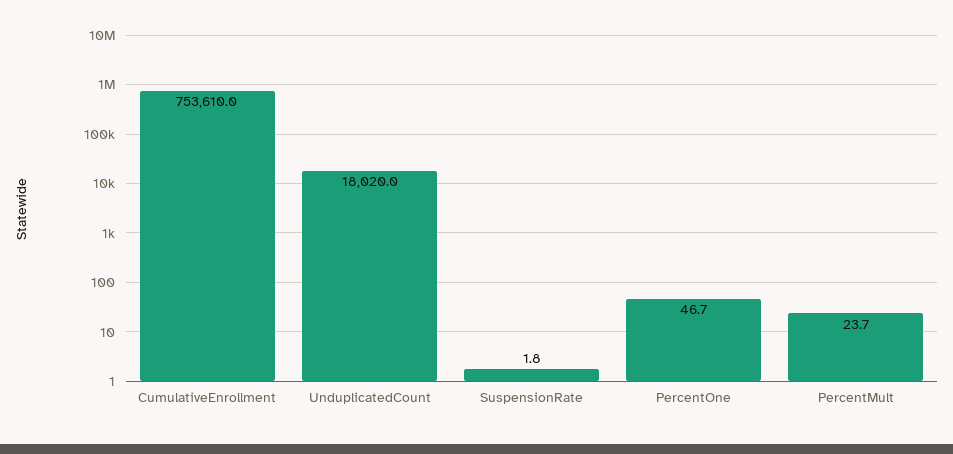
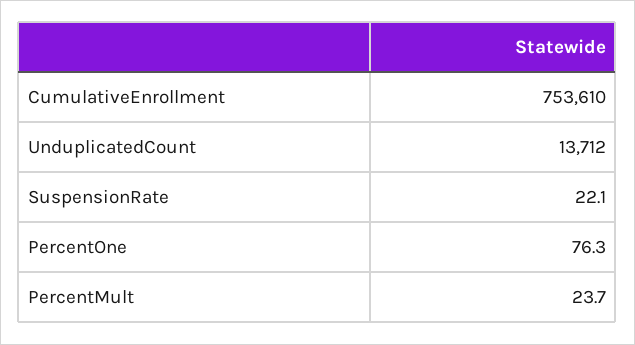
UnduplicatedCount: 18020 -> 13712
SuspensionRate: 1.8 -> 22.1
PercentOne: 46.7 -> 76.3

